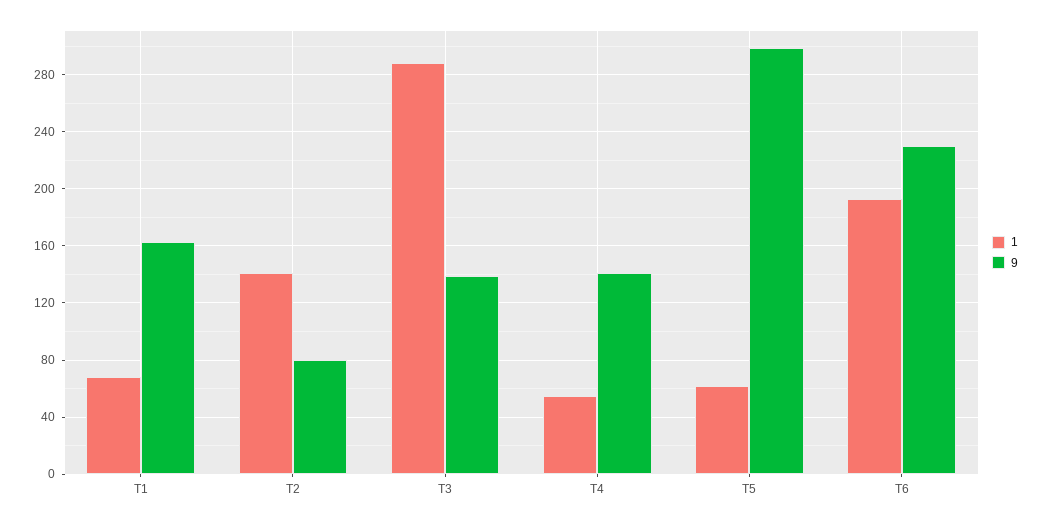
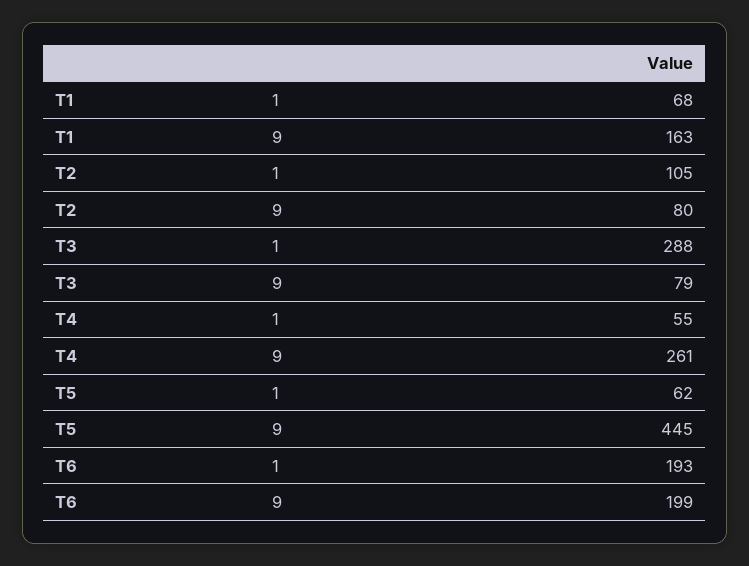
1, T2: 140 -> 105
9, T3: 140 -> 79
9, T4: 140 -> 261
9, T5: 300 -> 445
9, T6: 230 -> 199

